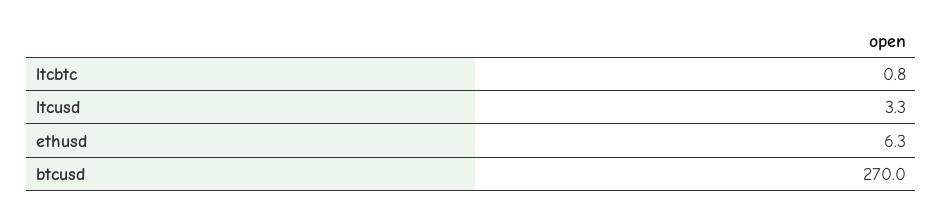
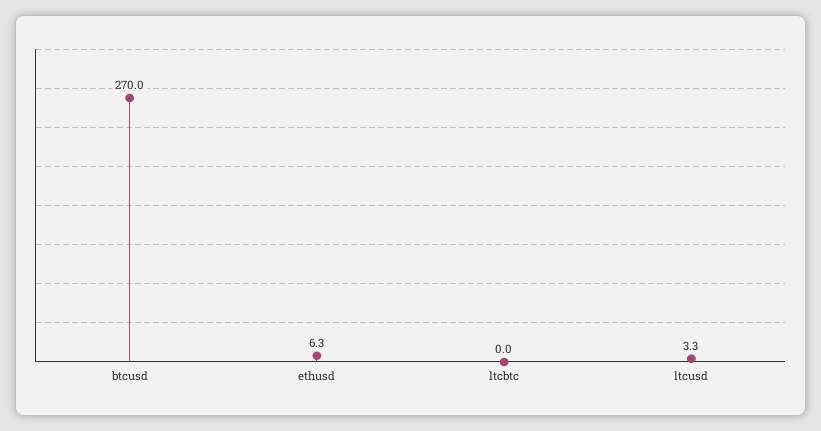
ltcbtc: 0.8 -> 0

